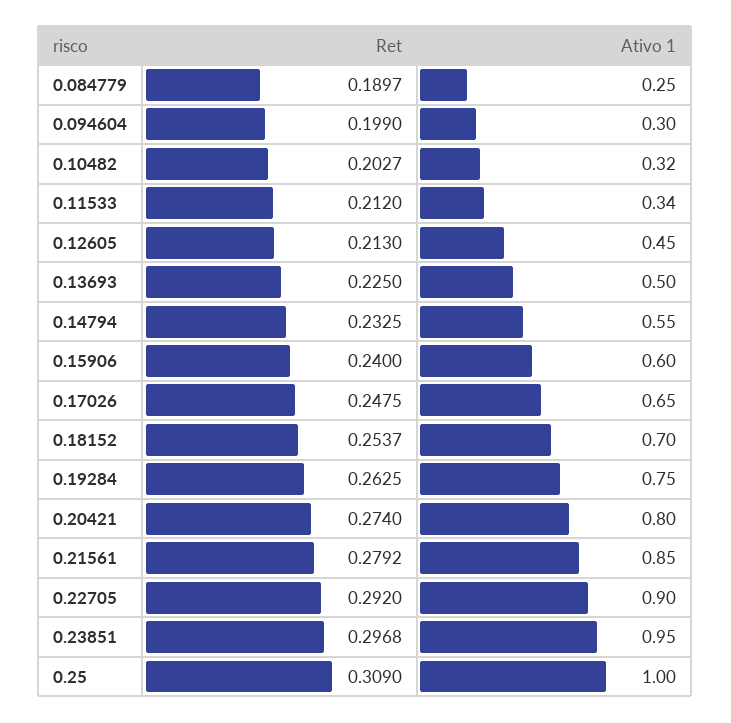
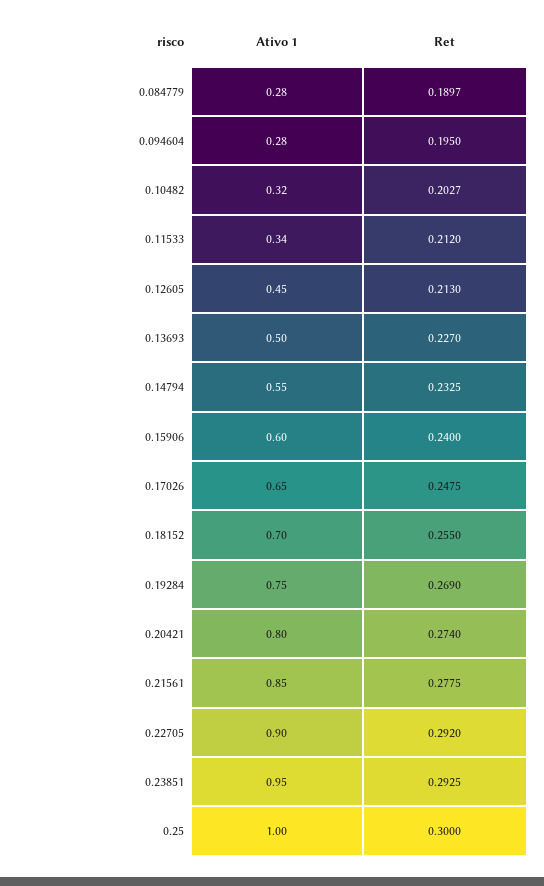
Ativo 1, 0.084779: 0.25 -> 0.28
Ret, 0.094604: 0.199 -> 0.195
Ativo 1, 0.094604: 0.3 -> 0.28
Ret, 0.13693: 0.225 -> 0.227
Ret, 0.18152: 0.2537 -> 0.255
Ret, 0.19284: 0.2625 -> 0.269
Ret, 0.21561: 0.2792 -> 0.2775
Ret, 0.23851: 0.2968 -> 0.2925
Ret, 0.25: 0.309 -> 0.3

